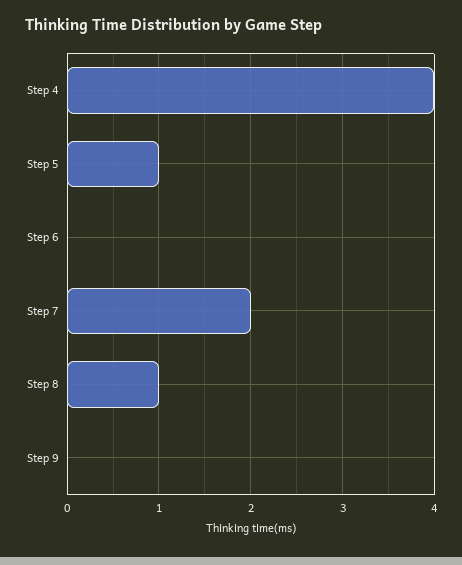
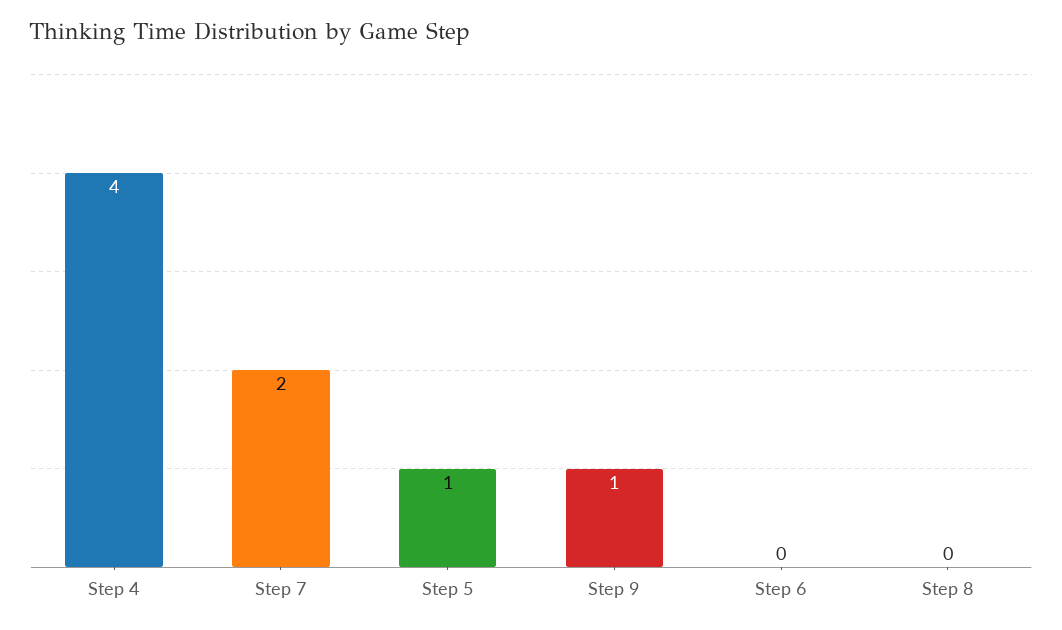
Step 8: 1 -> 0
Step 9: 0 -> 1

